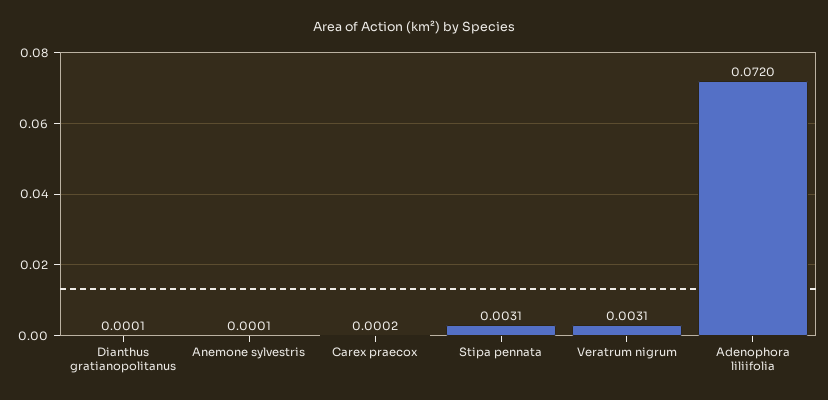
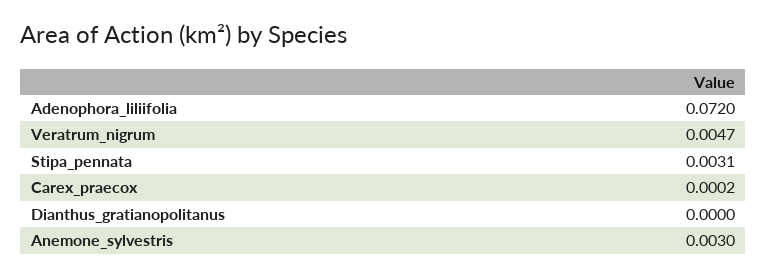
Dianthus gratianopolitanus: 0.0001 -> 0
Anemone sylvestris: 0.0001 -> 0.003
Veratrum nigrum: 0.0031 -> 0.0047

